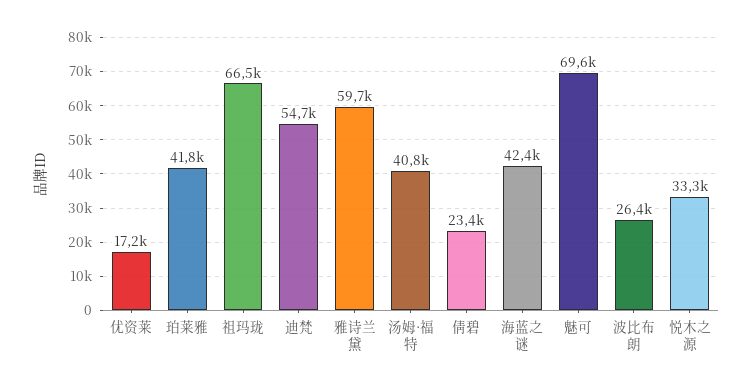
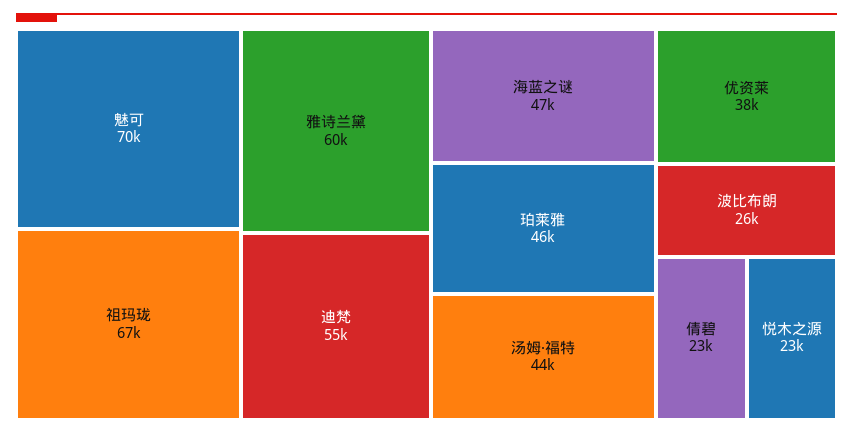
优资莱: 17200 -> 38000
珀莱雅: 41800 -> 46000
汤姆·福特: 40800 -> 44000
海蓝之谜: 42400 -> 47000
悦木之源: 33300 -> 23000

